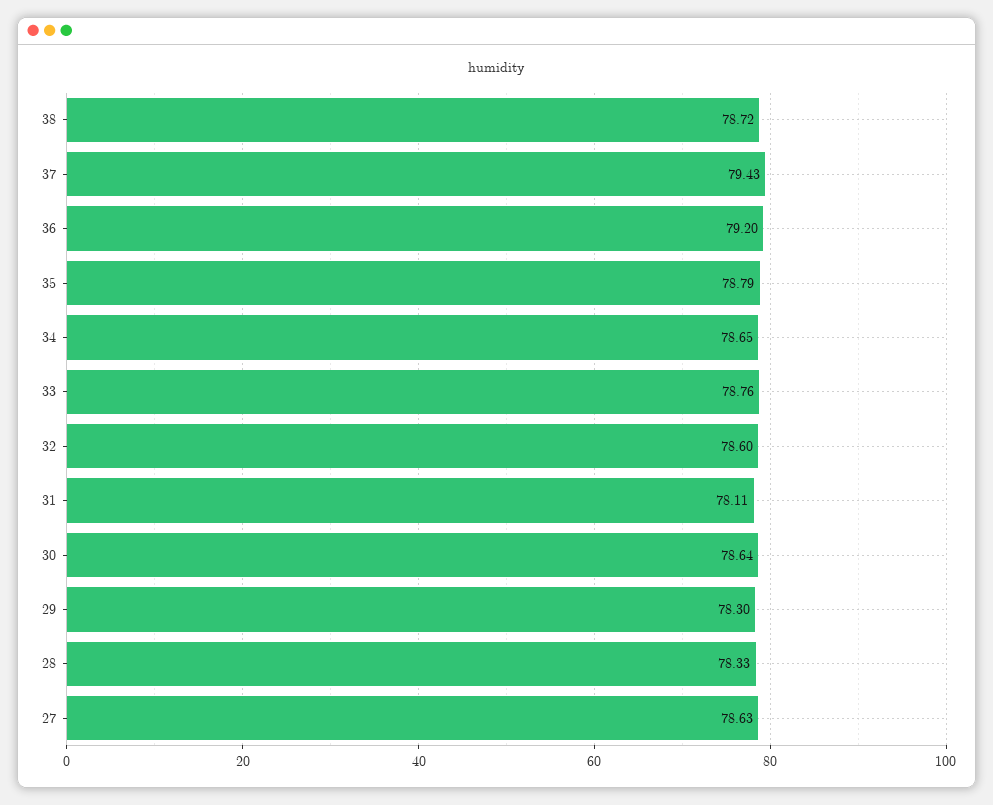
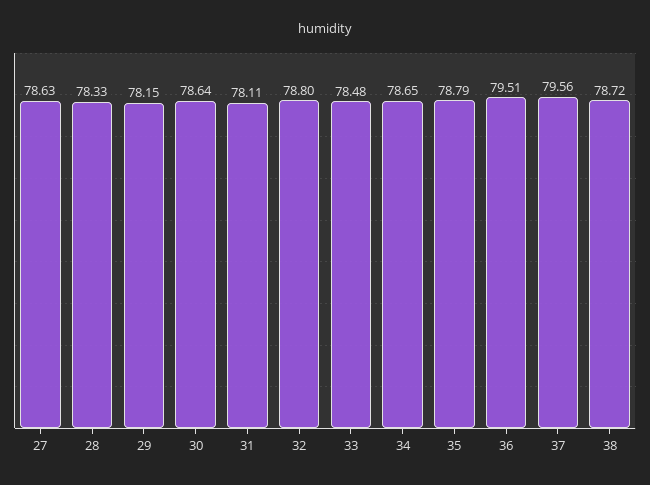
37: 79.43 -> 79.56
36: 79.2 -> 79.51
33: 78.76 -> 78.48
32: 78.6 -> 78.8
29: 78.3 -> 78.15

